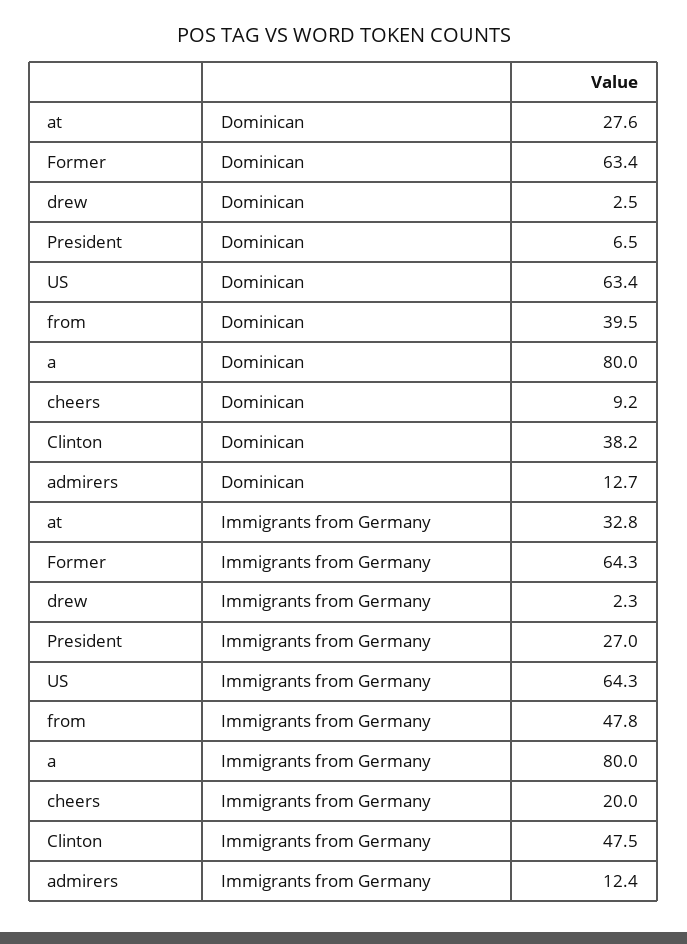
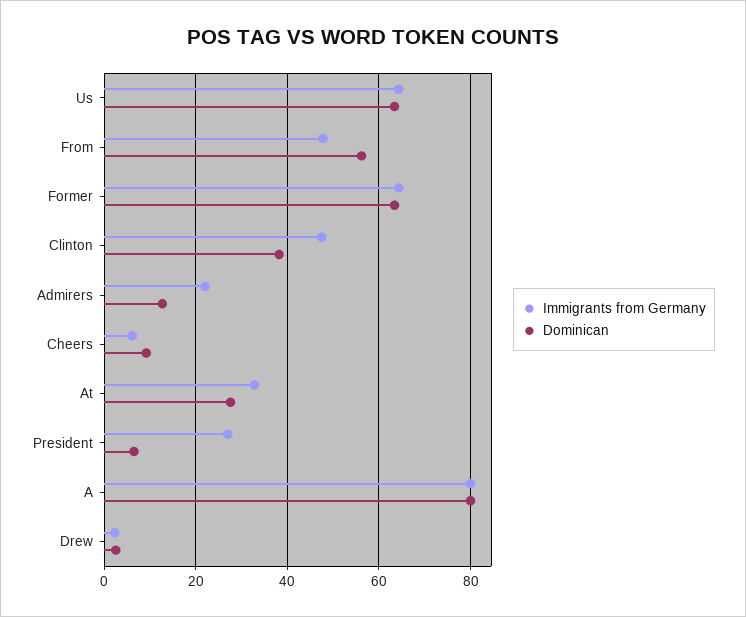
Dominican, from: 39.5 -> 56
Immigrants from Germany, cheers: 20 -> 6
Immigrants from Germany, admirers: 12.4 -> 22

